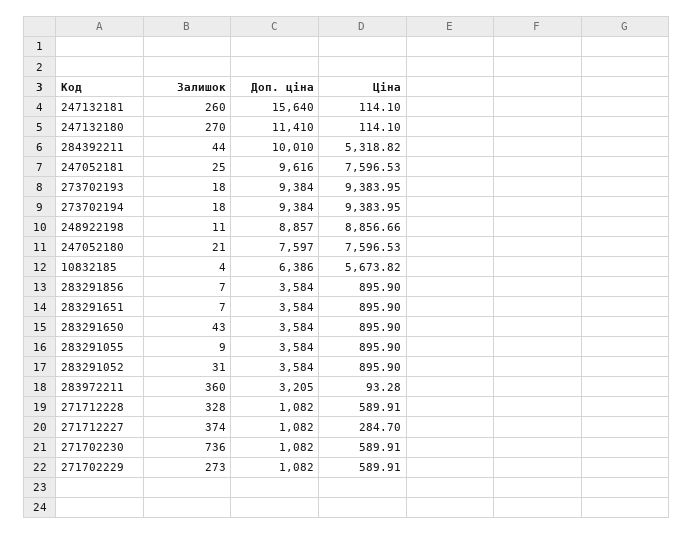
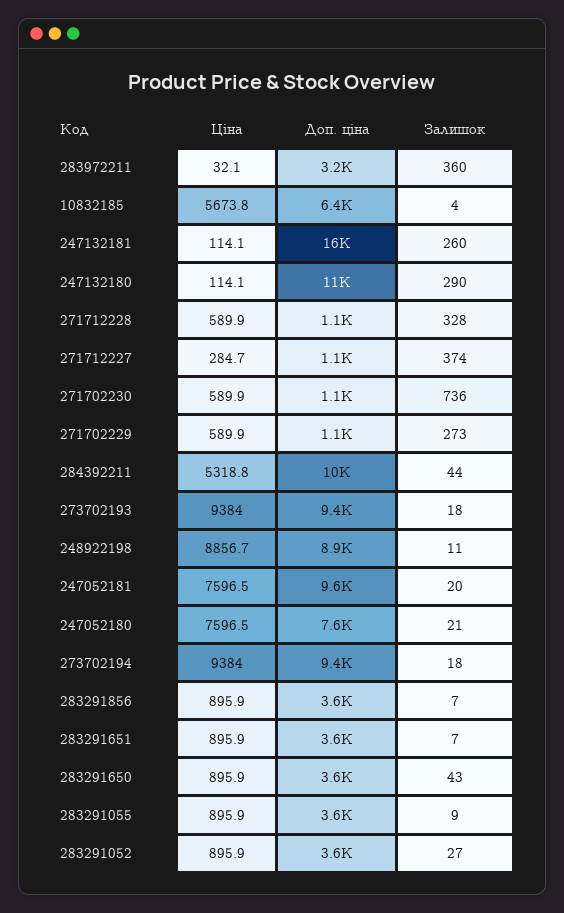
Залишок, 247132180: 270 -> 290
Залишок, 247052181: 25 -> 20
Залишок, 283291052: 31 -> 27
Ціна, 283972211: 93.28 -> 32.1

